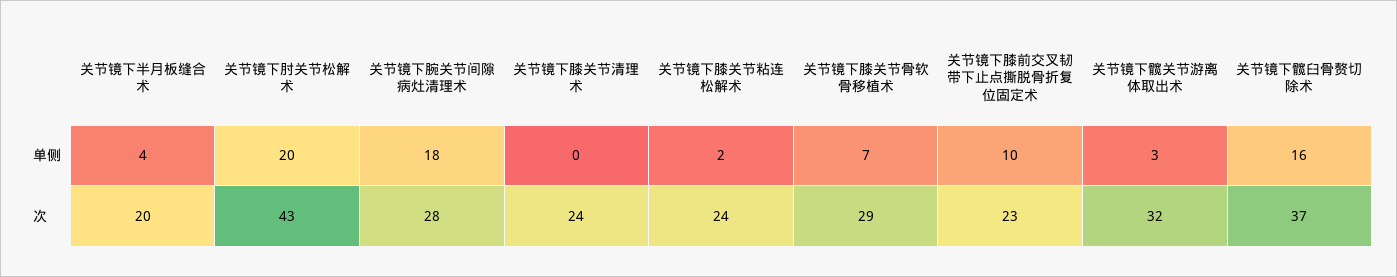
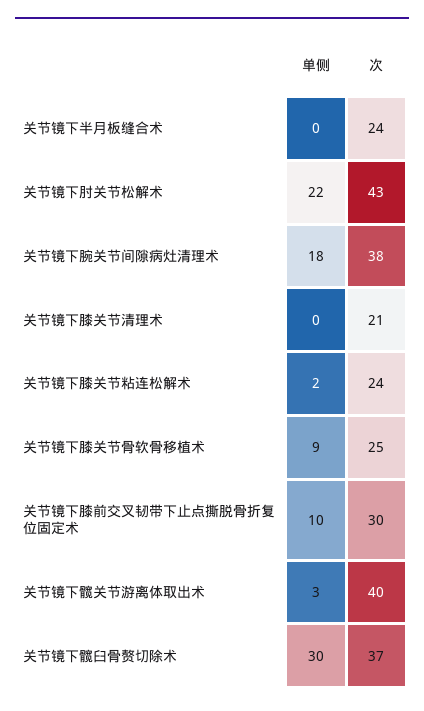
关节镜下半月板缝合术, 单侧: 4 -> 0
关节镜下肘关节松解术, 单侧: 20 -> 22
关节镜下膝关节骨软骨移植术, 单侧: 7 -> 9
关节镜下髋臼骨赘切除术, 单侧: 16 -> 30
关节镜下半月板缝合术, 次: 20 -> 24
关节镜下腕关节间隙病灶清理术, 次: 28 -> 38
关节镜下膝关节清理术, 次: 24 -> 21
关节镜下膝关节骨软骨移植术, 次: 29 -> 25
关节镜下膝前交叉韧带下止点撕脱骨折复位固定术, 次: 23 -> 30
关节镜下髋关节游离体取出术, 次: 32 -> 40

